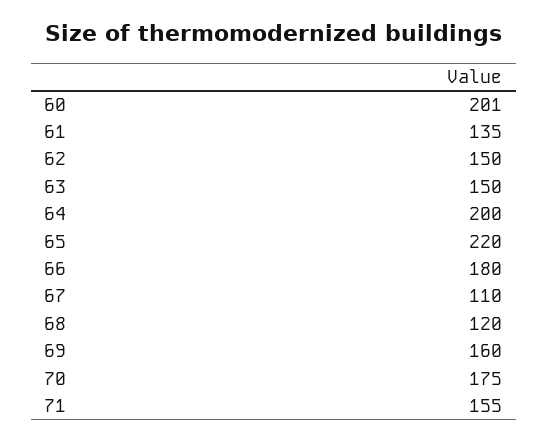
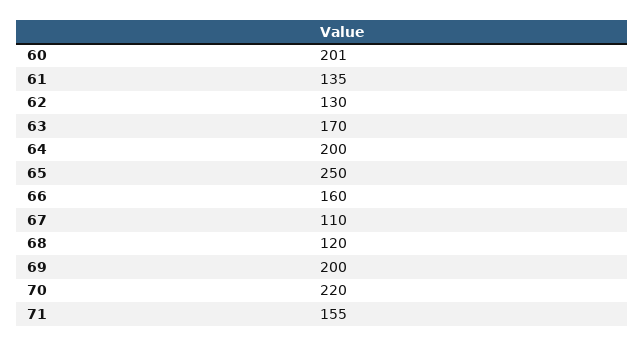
62: 150 -> 130
63: 150 -> 170
65: 220 -> 250
66: 180 -> 160
69: 160 -> 200
70: 175 -> 220

